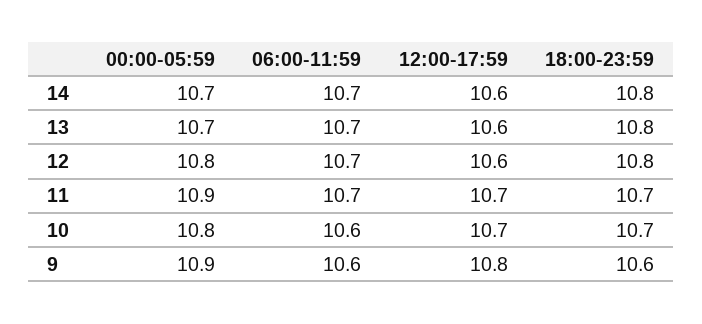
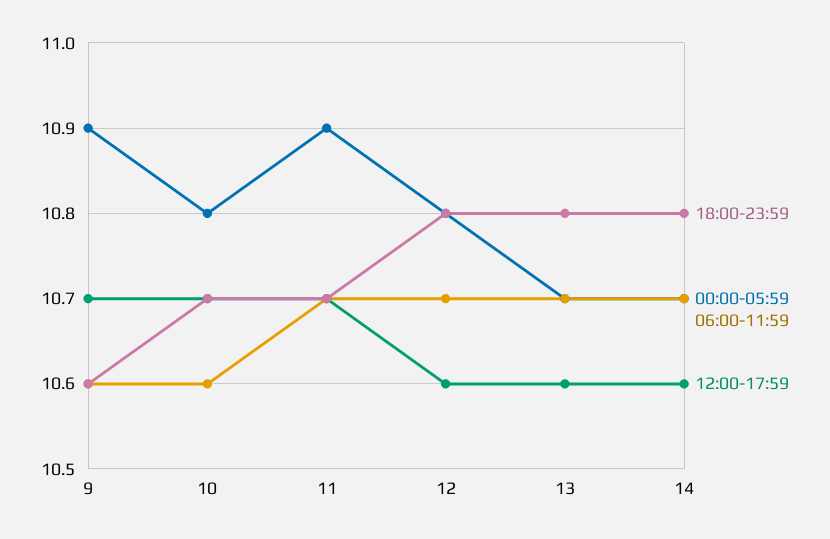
12:00-17:59, 9: 10.8 -> 10.7

